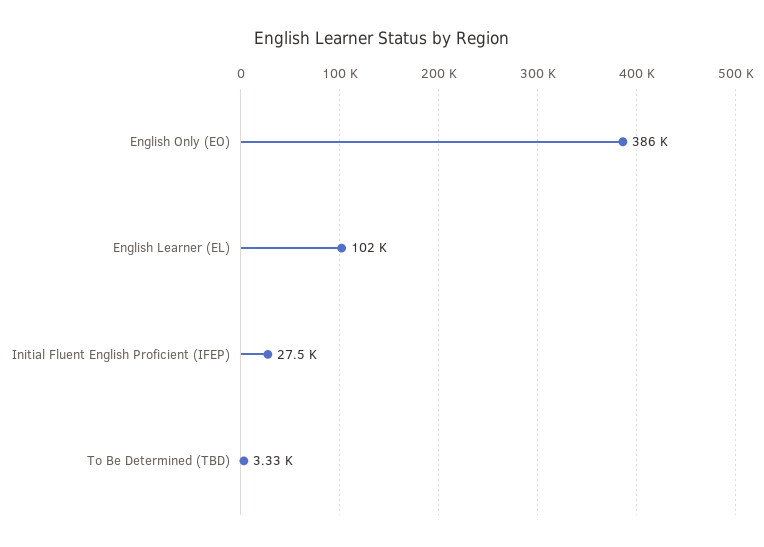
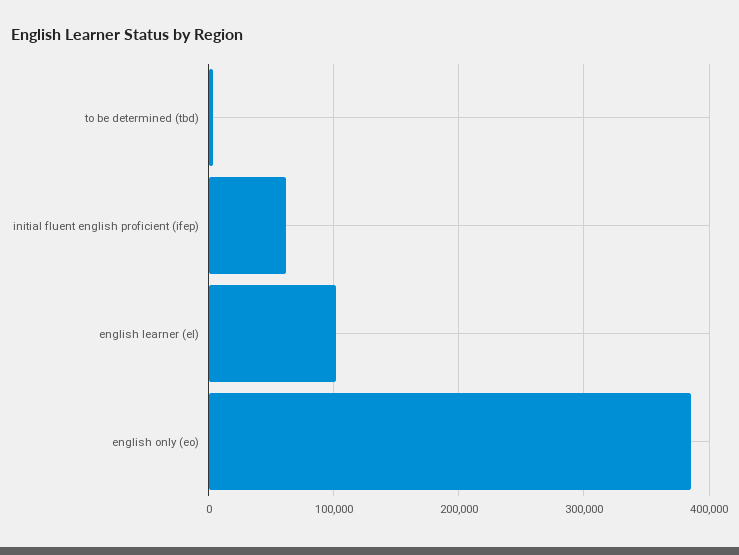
Initial Fluent English Proficient (IFEP): 27500 -> 60000

